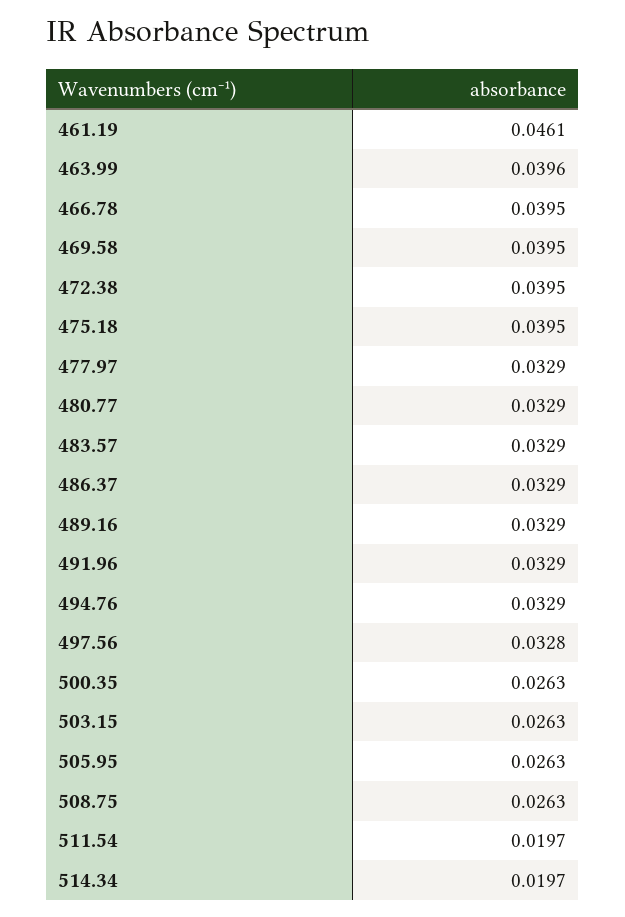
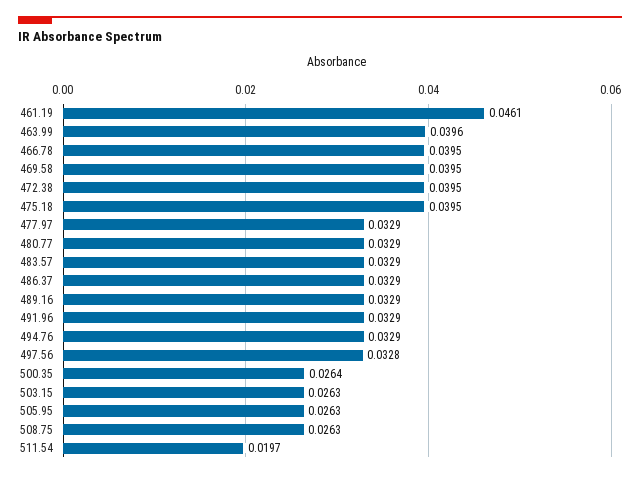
500.35: 0.0263 -> 0.0264
514.34: 0.0197 -> none

